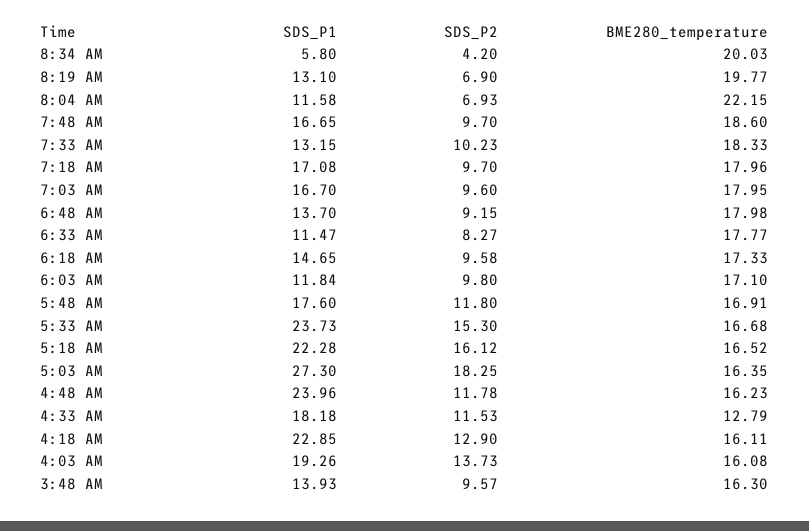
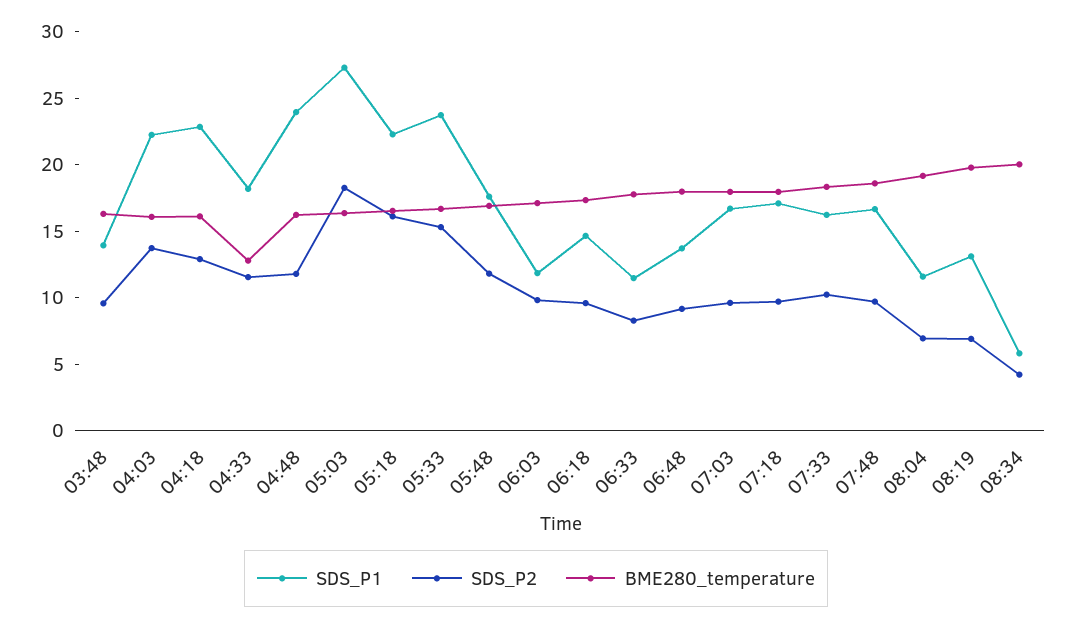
BME280_temperature, 8:04 AM: 22.15 -> 19
SDS_P1, 7:33 AM: 13.15 -> 16
SDS_P1, 4:03 AM: 19.26 -> 22

